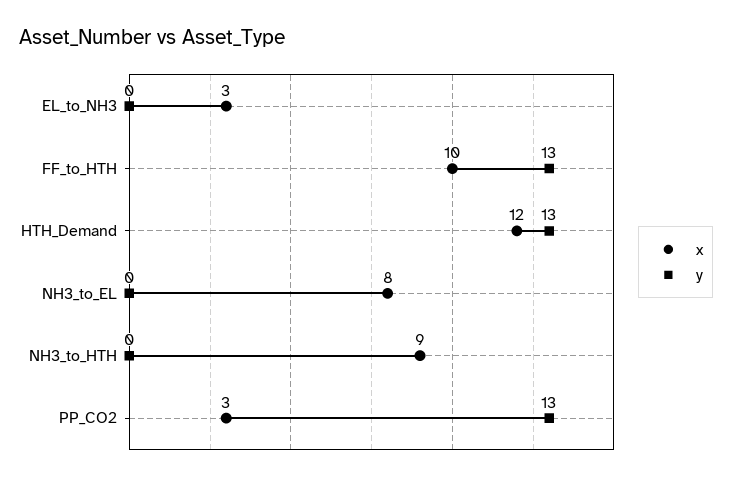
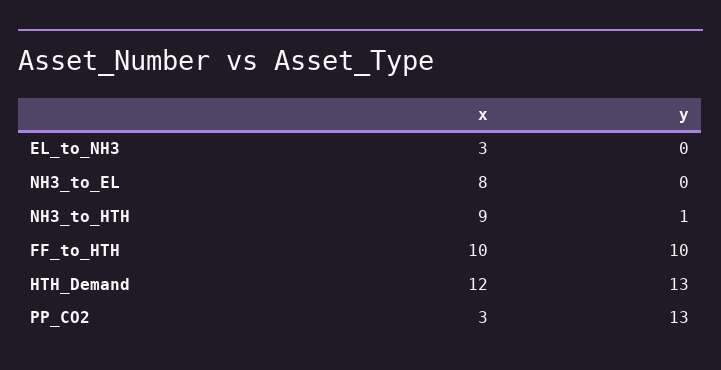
y, FF_to_HTH: 13 -> 10
y, NH3_to_HTH: 0 -> 1

